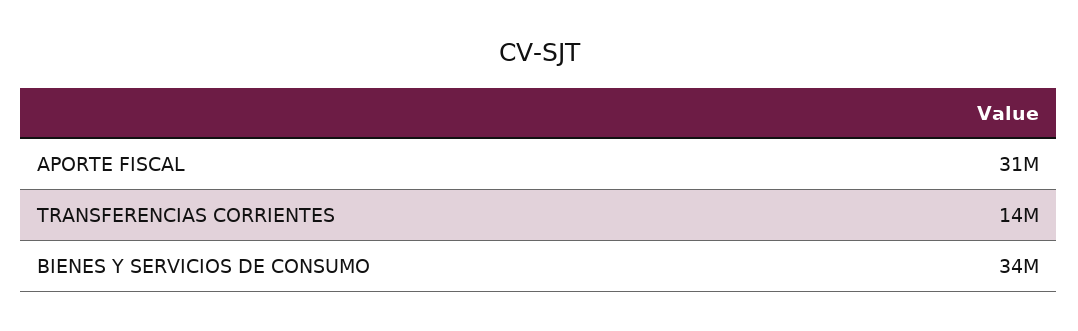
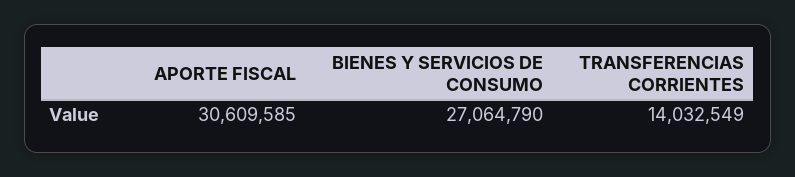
BIENES Y SERVICIOS DE CONSUMO: 34000000 -> 27064790

